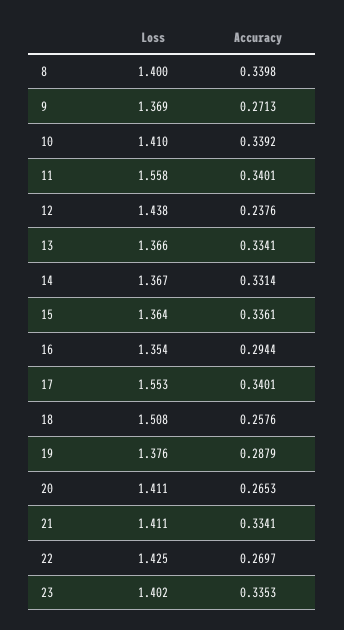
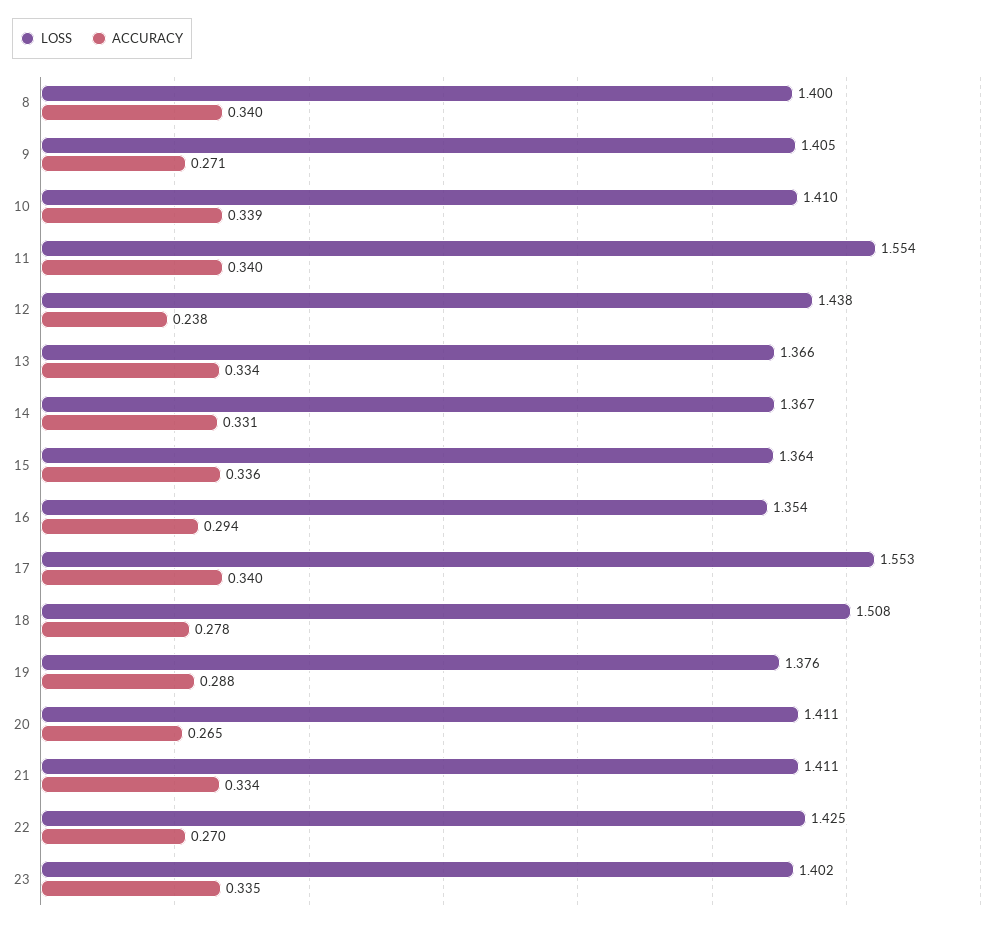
Loss, 9: 1.369 -> 1.405
Loss, 11: 1.558 -> 1.554
Accuracy, 18: 0.2576 -> 0.278

